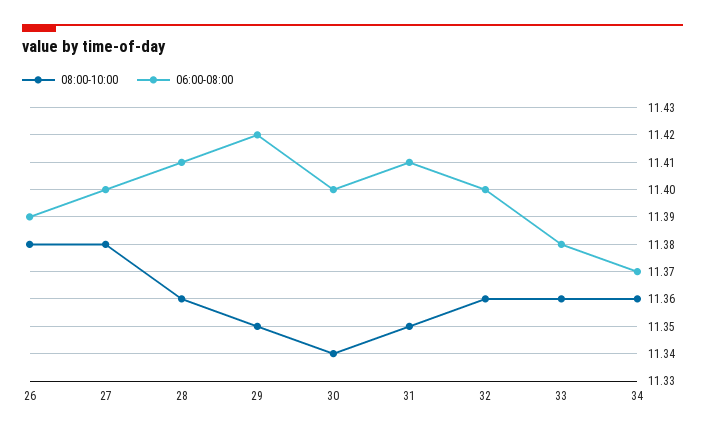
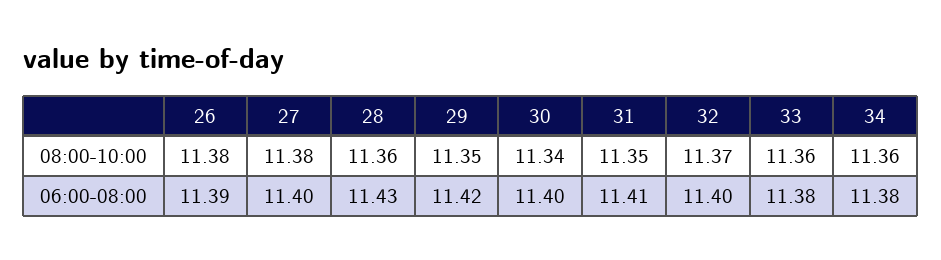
06:00-08:00, 28: 11.41 -> 11.43
08:00-10:00, 32: 11.36 -> 11.37
06:00-08:00, 34: 11.37 -> 11.38

